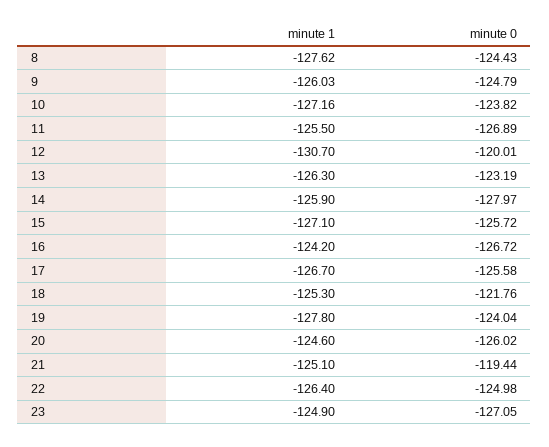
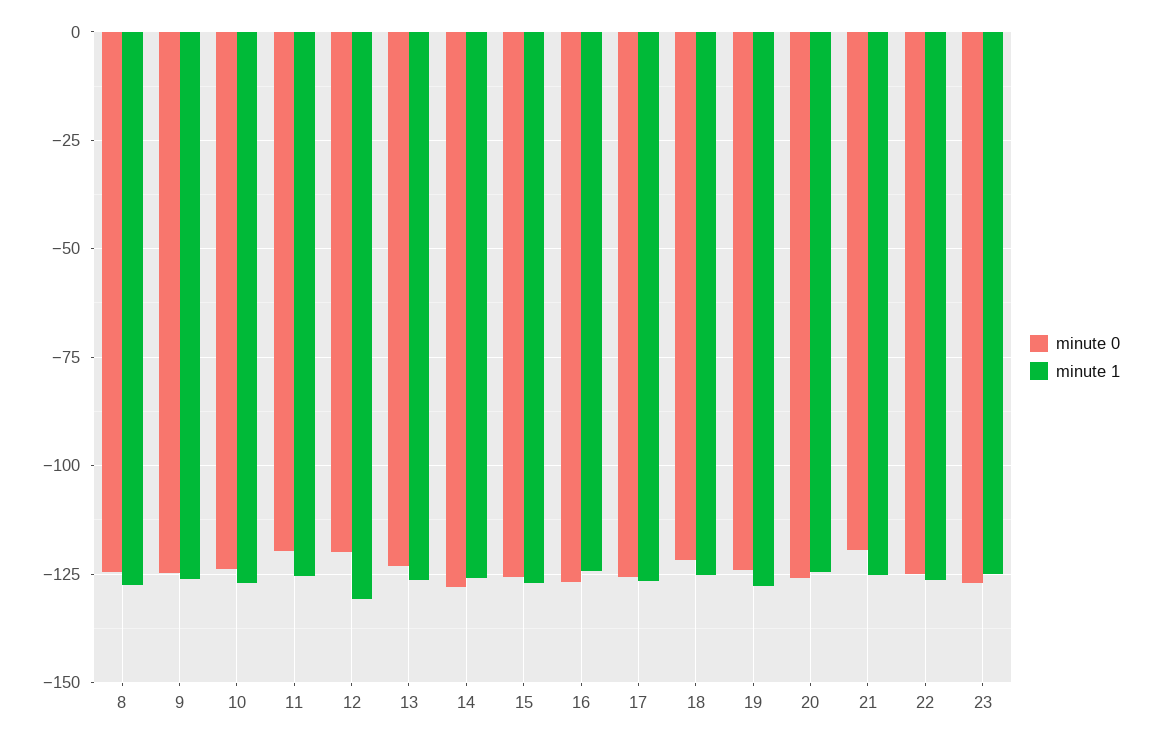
minute 0, 11: -126.89 -> -120

